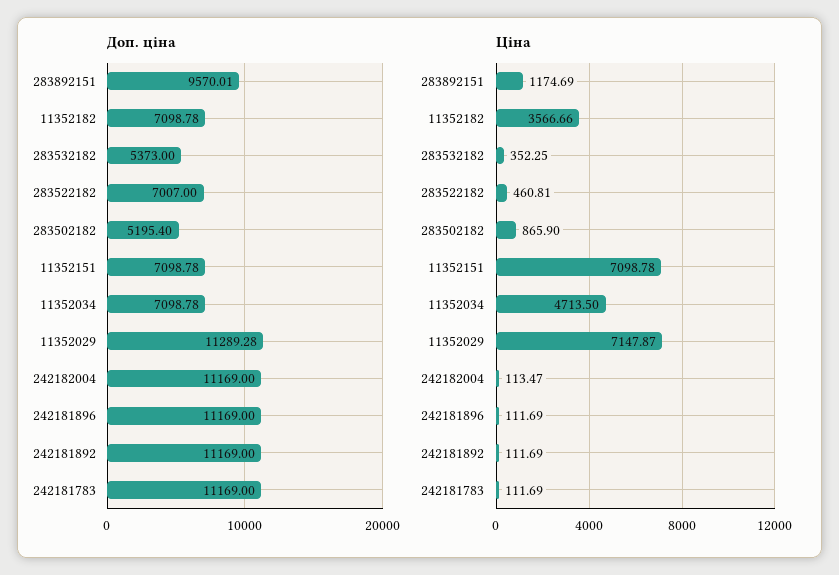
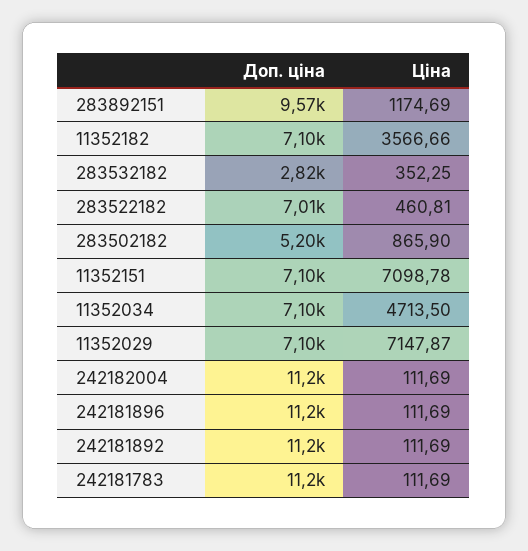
Доп. ціна, 283532182: 5373 -> 2820
Доп. ціна, 11352029: 11289.28 -> 7100
Ціна, 242182004: 113.47 -> 111.69

